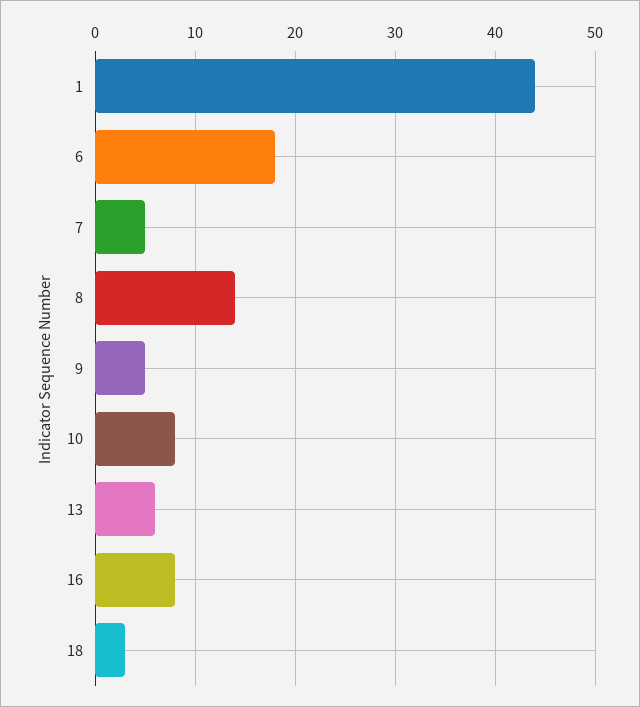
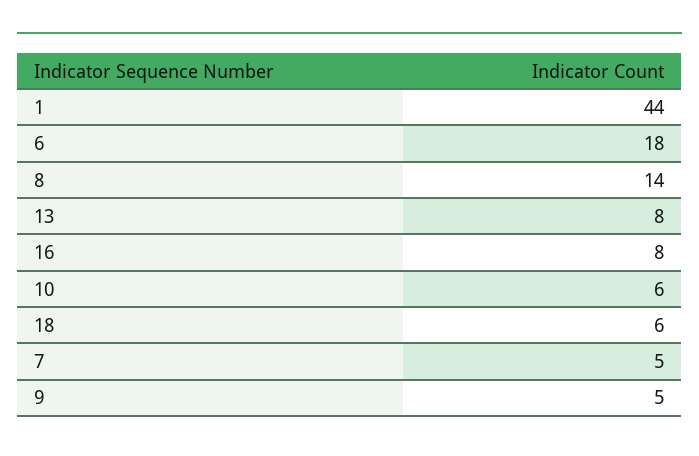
10: 8 -> 6
13: 6 -> 8
18: 3 -> 6

